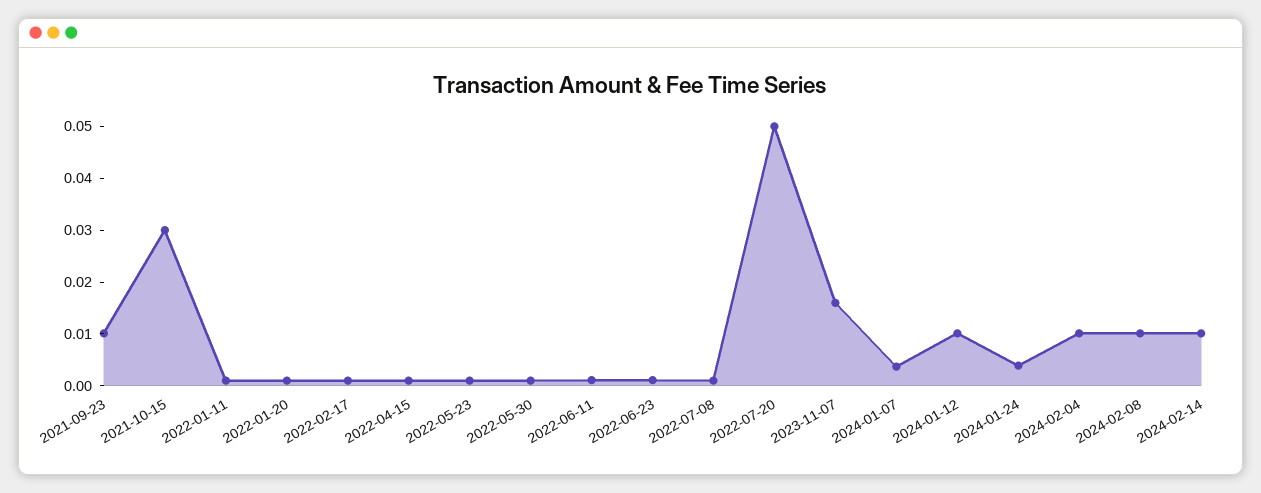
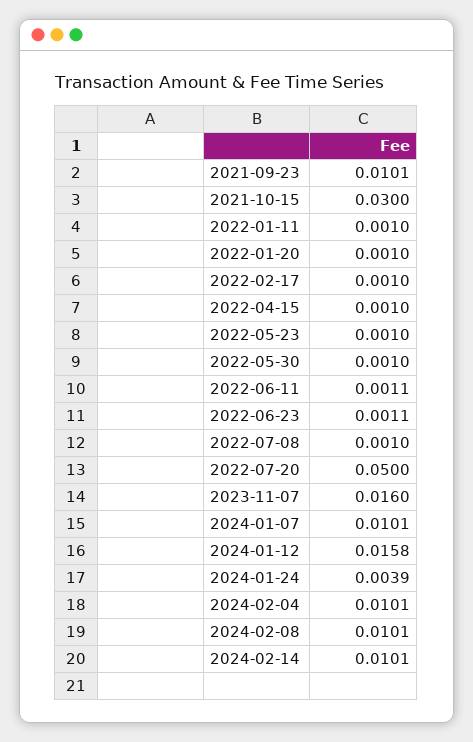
2024-01-07: 0.004 -> 0.0101
2024-01-12: 0.01 -> 0.0158

